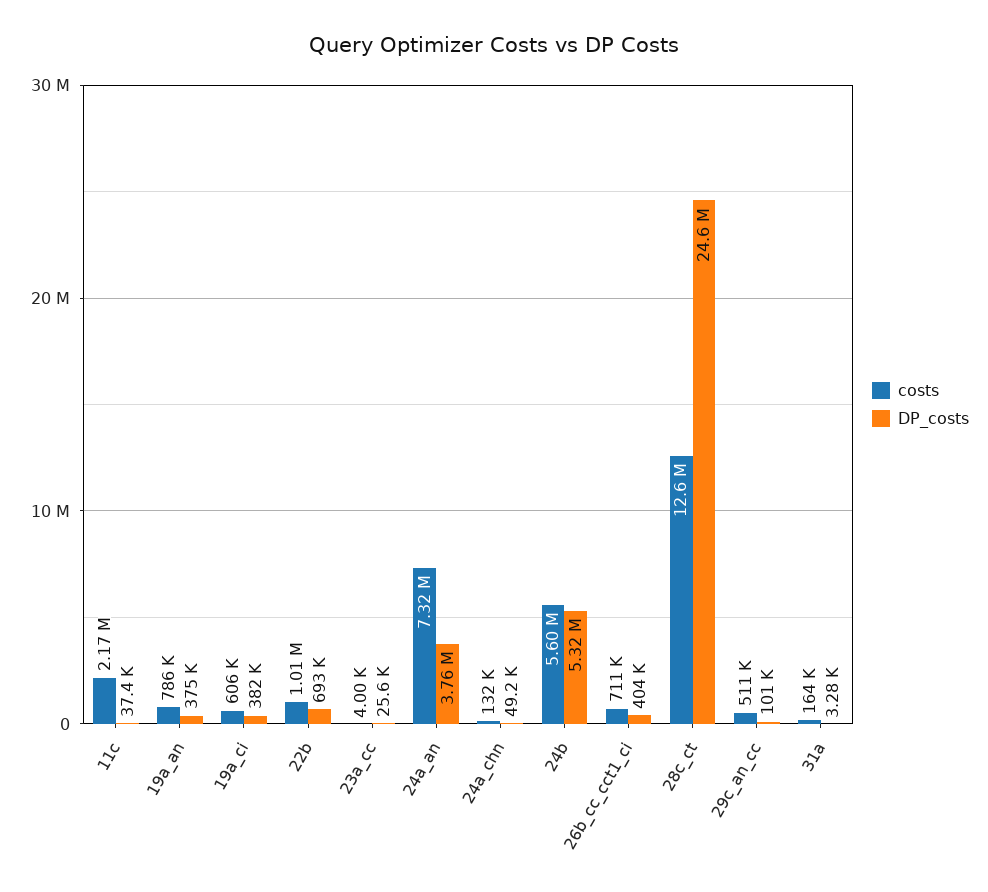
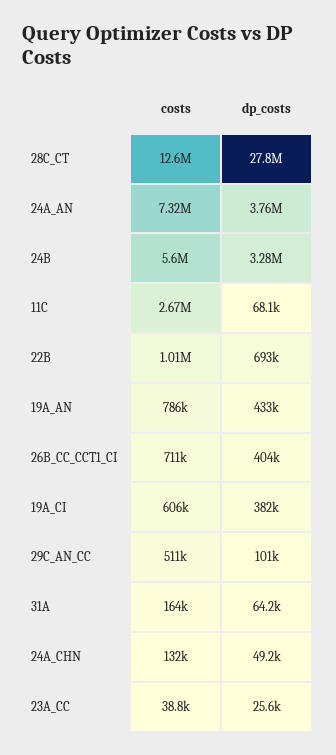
costs, 11c: 2170000 -> 2670000
DP_costs, 11c: 37400 -> 68100
DP_costs, 19a_an: 375000 -> 433000
costs, 23a_cc: 4000 -> 38800
DP_costs, 24b: 5320000 -> 3280000
DP_costs, 28c_ct: 24600000 -> 27800000
DP_costs, 31a: 3280 -> 64200

